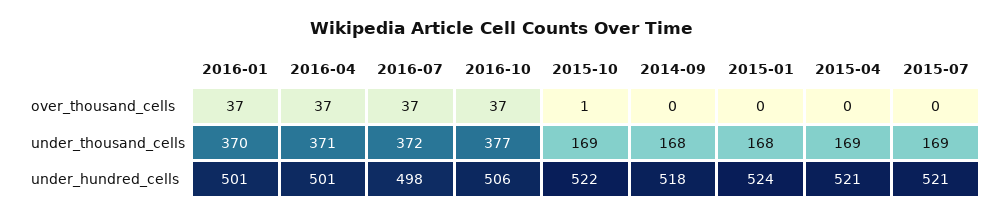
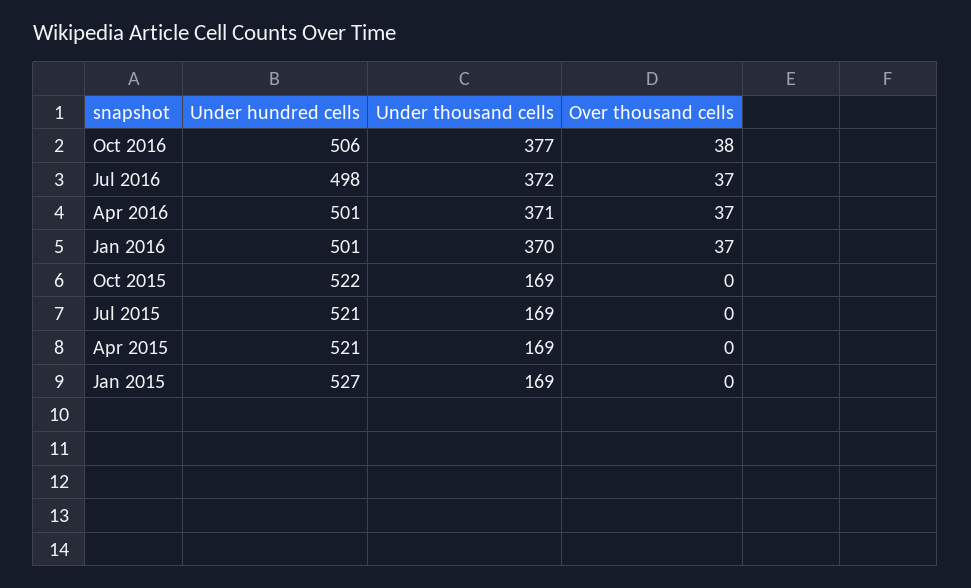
2016-10, over_thousand_cells: 37 -> 38
2015-10, over_thousand_cells: 1 -> 0
2014-09, over_thousand_cells: 0 -> none
2014-09, under_thousand_cells: 168 -> none
2015-01, under_thousand_cells: 168 -> 169
2014-09, under_hundred_cells: 518 -> none
2015-01, under_hundred_cells: 524 -> 527

